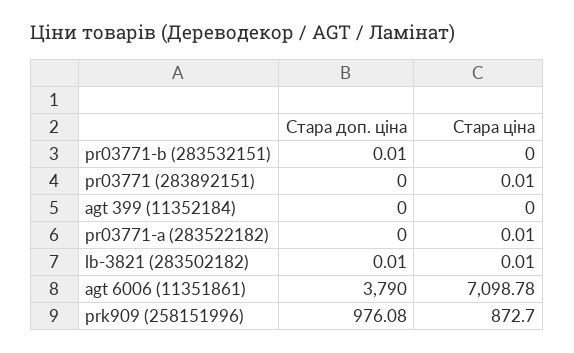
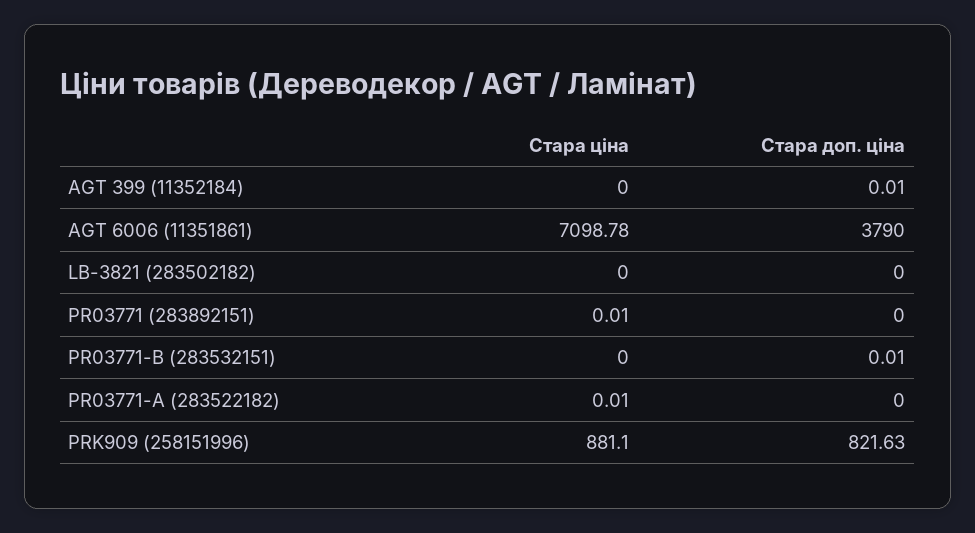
Стара доп. ціна, agt 399 (11352184): 0 -> 0.01
Стара доп. ціна, lb-3821 (283502182): 0.01 -> 0
Стара ціна, lb-3821 (283502182): 0.01 -> 0
Стара доп. ціна, prk909 (258151996): 976.08 -> 821.63
Стара ціна, prk909 (258151996): 872.7 -> 881.1

